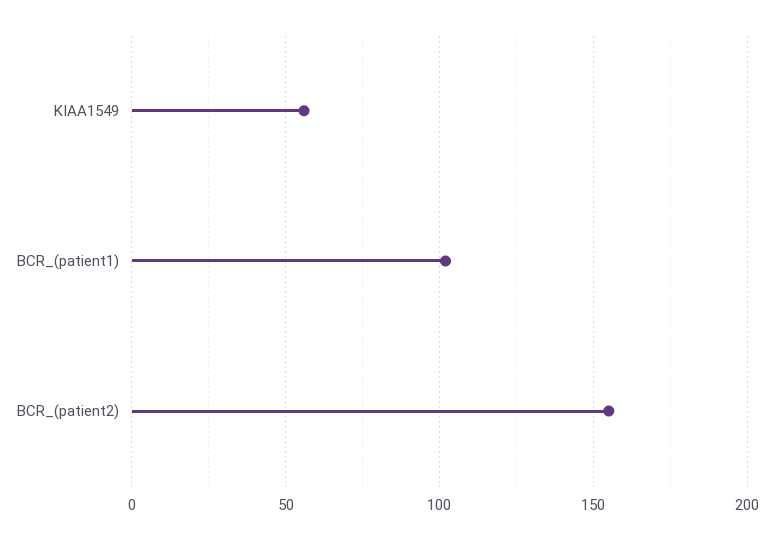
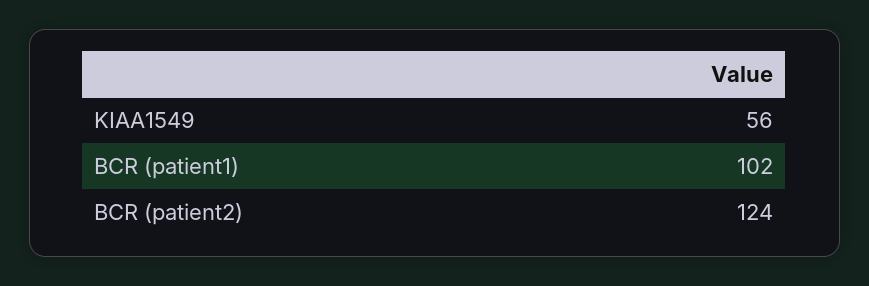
BCR_(patient2): 155 -> 124

